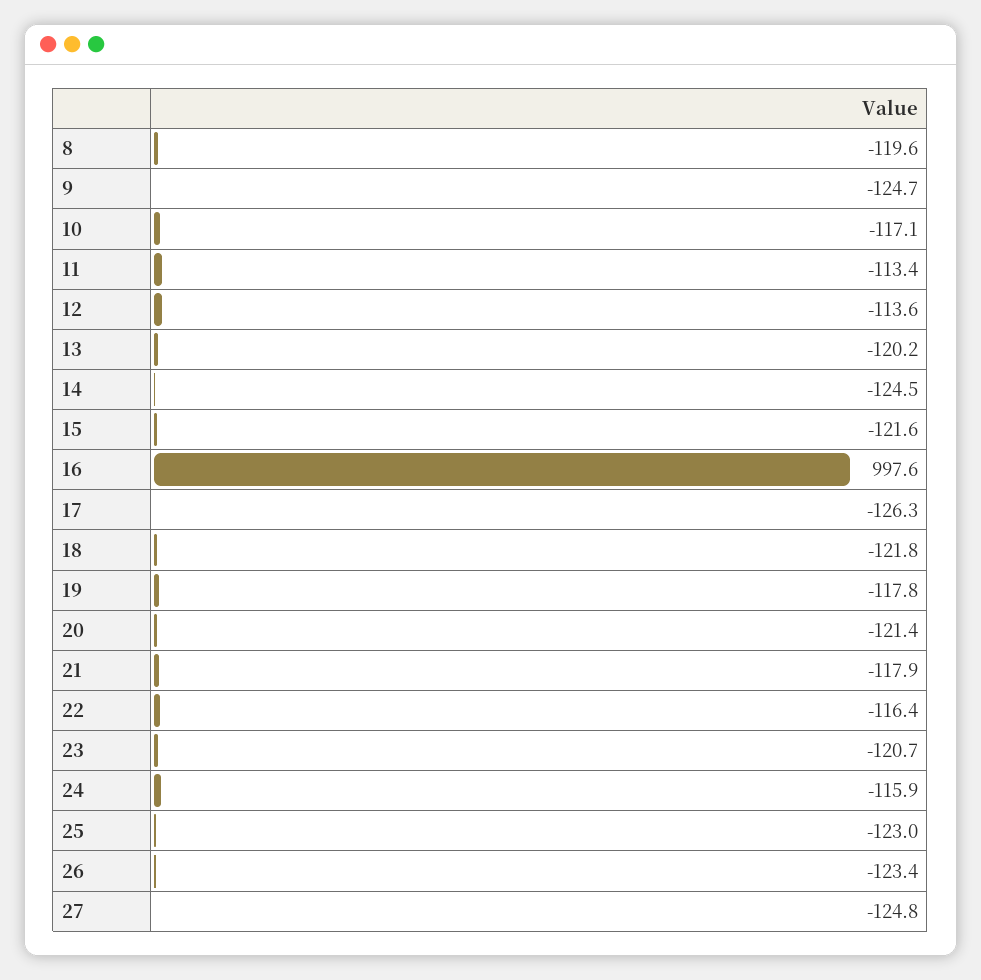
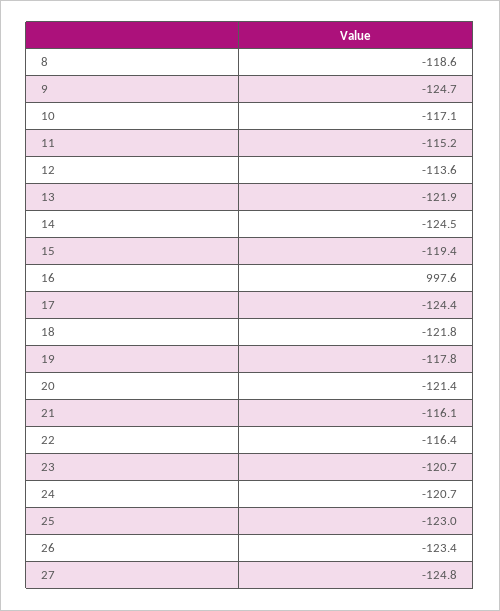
8: -119.6 -> -118.6
11: -113.4 -> -115.2
13: -120.2 -> -121.9
15: -121.6 -> -119.4
17: -126.3 -> -124.4
21: -117.9 -> -116.1
24: -115.9 -> -120.7

